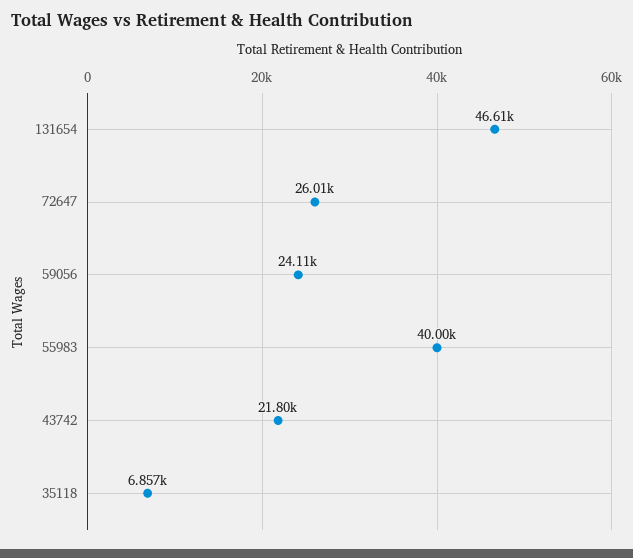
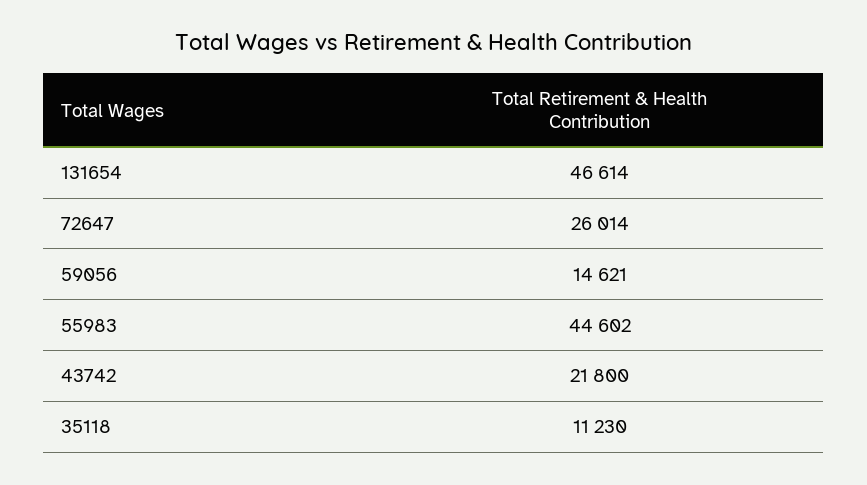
59056: 24110 -> 14621
55983: 40000 -> 44602
35118: 6857 -> 11230

